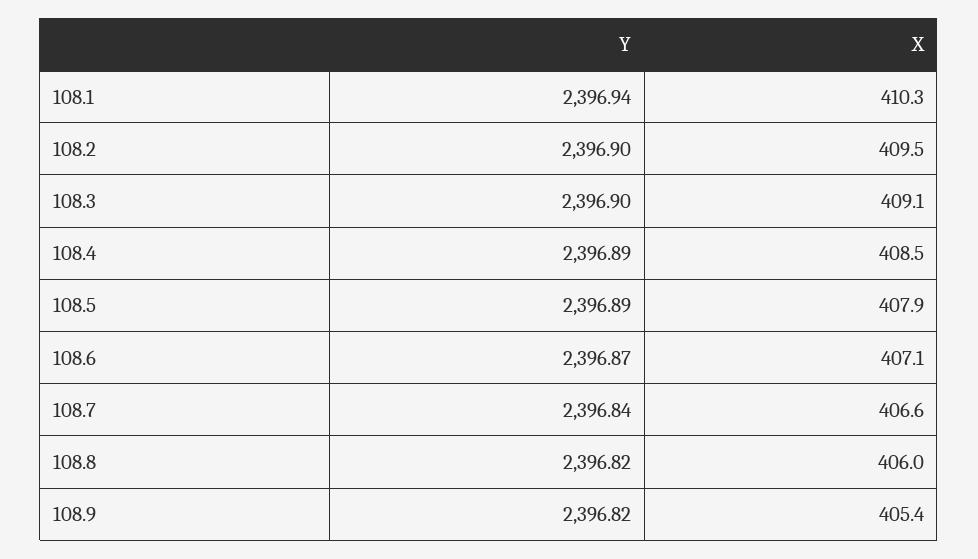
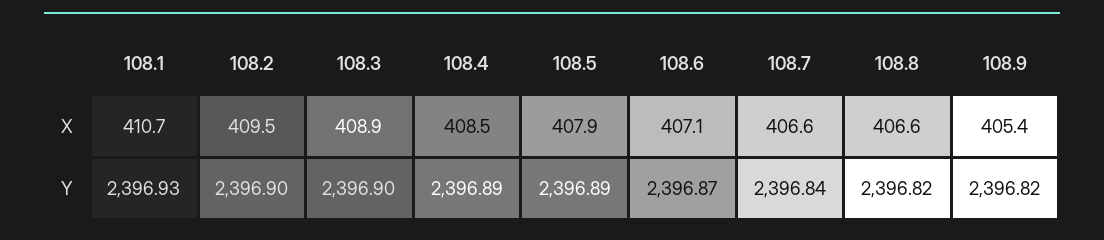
Y, 108.1: 2396.94 -> 2396.93
X, 108.1: 410.3 -> 410.7
X, 108.3: 409.1 -> 408.9
X, 108.8: 406 -> 406.6

